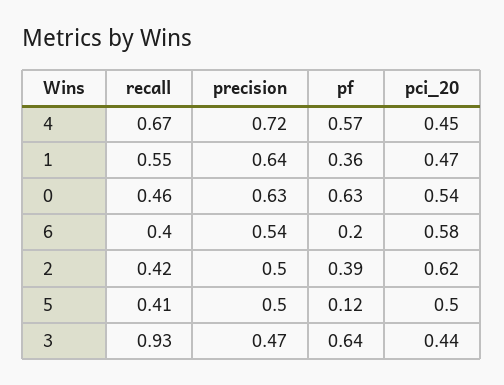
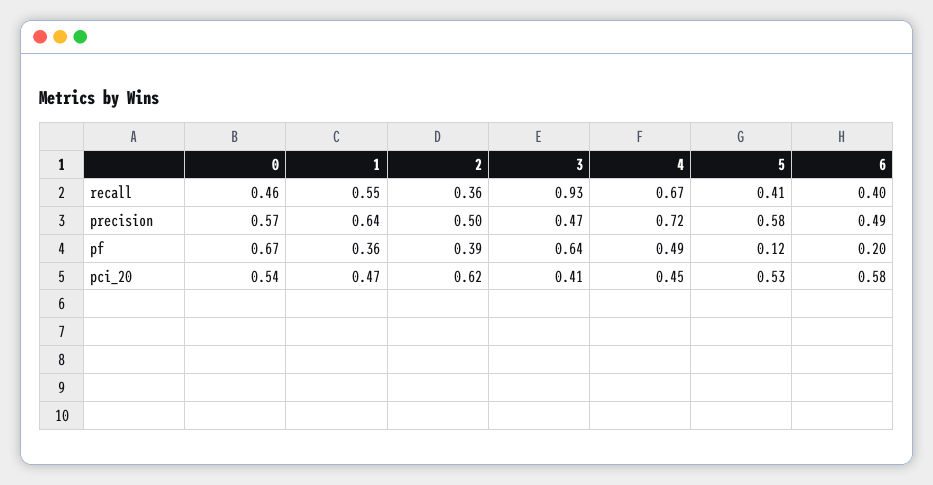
pf, 4: 0.57 -> 0.49
precision, 0: 0.63 -> 0.57
pf, 0: 0.63 -> 0.67
precision, 6: 0.54 -> 0.49
recall, 2: 0.42 -> 0.36
precision, 5: 0.5 -> 0.58
pci_20, 5: 0.5 -> 0.53
pci_20, 3: 0.44 -> 0.41

